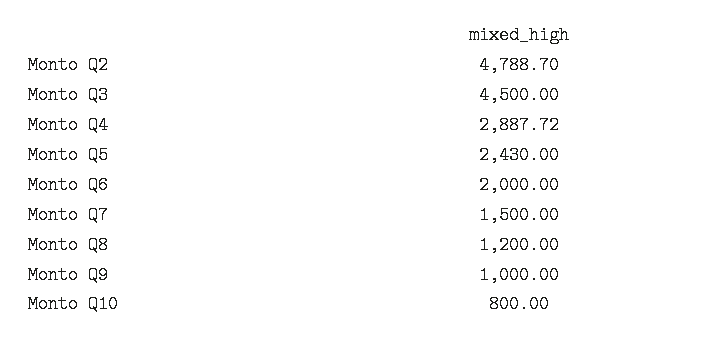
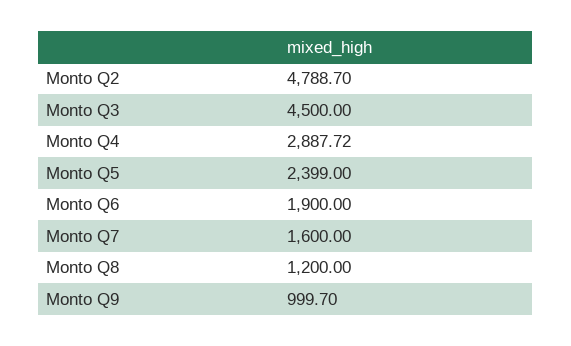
Monto Q5: 2430 -> 2399
Monto Q6: 2000 -> 1900
Monto Q7: 1500 -> 1600
Monto Q9: 1000 -> 999.7
Monto Q10: 800 -> none

